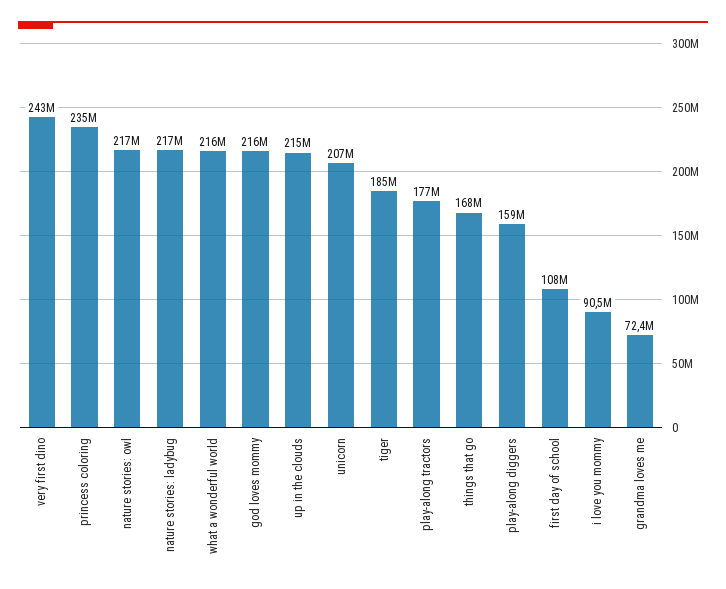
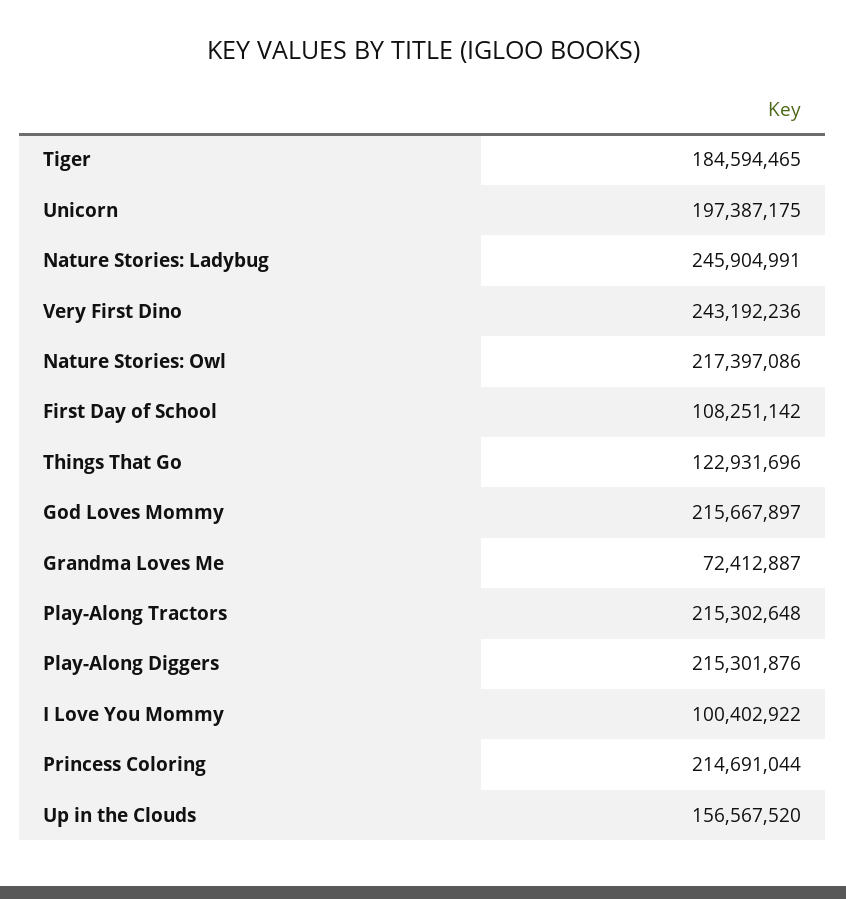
princess coloring: 235000000 -> 214691044
nature stories: ladybug: 217000000 -> 245904991
what a wonderful world: 216000000 -> none
up in the clouds: 215000000 -> 156567520
unicorn: 207000000 -> 197387175
play-along tractors: 177000000 -> 215302648
things that go: 168000000 -> 122931696
play-along diggers: 159000000 -> 215301876
i love you mommy: 90500000 -> 100402922

